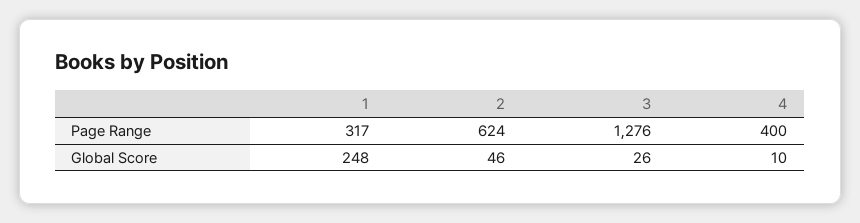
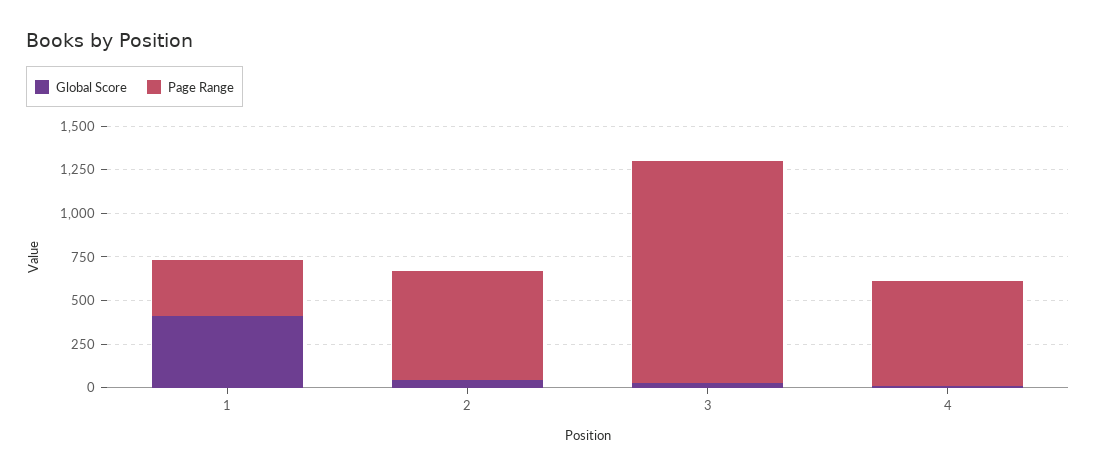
Page Range, 4: 400 -> 600
Global Score, 1: 248 -> 400

